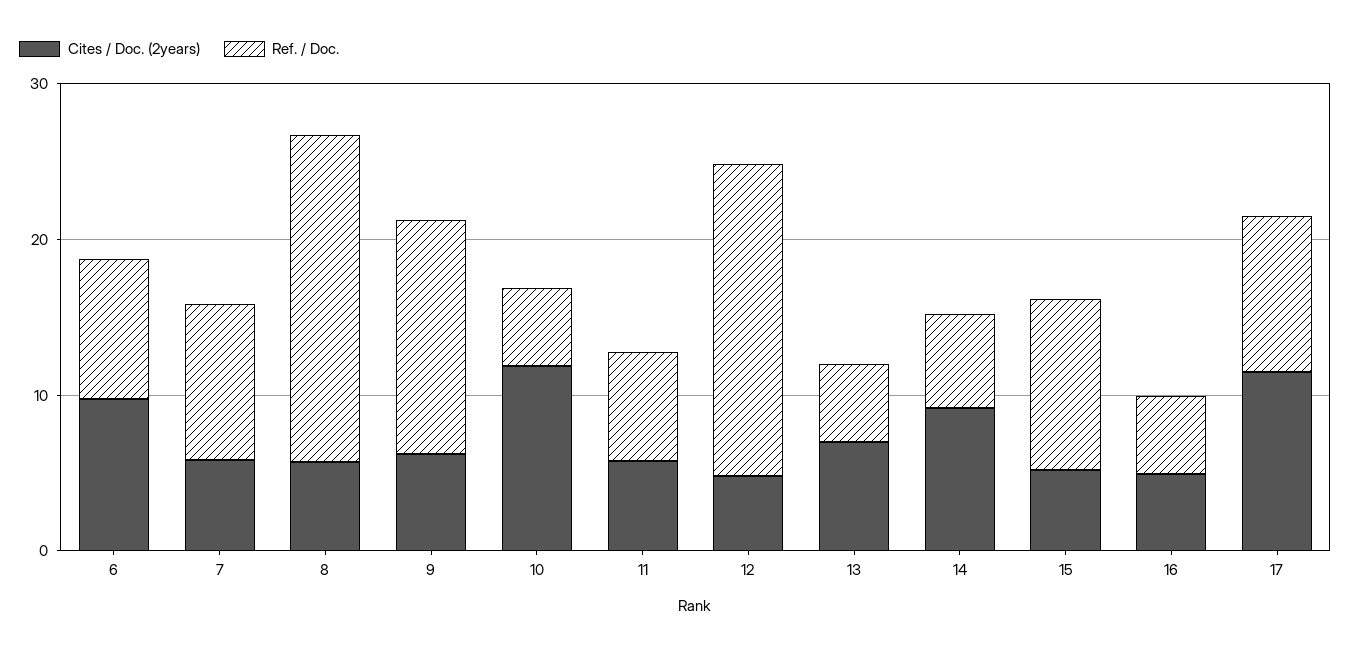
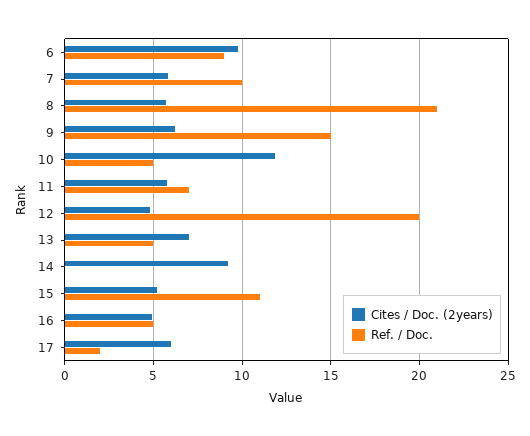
Ref. / Doc., 14: 6 -> 0
Cites / Doc. (2years), 17: 12 -> 6
Ref. / Doc., 17: 10 -> 2

